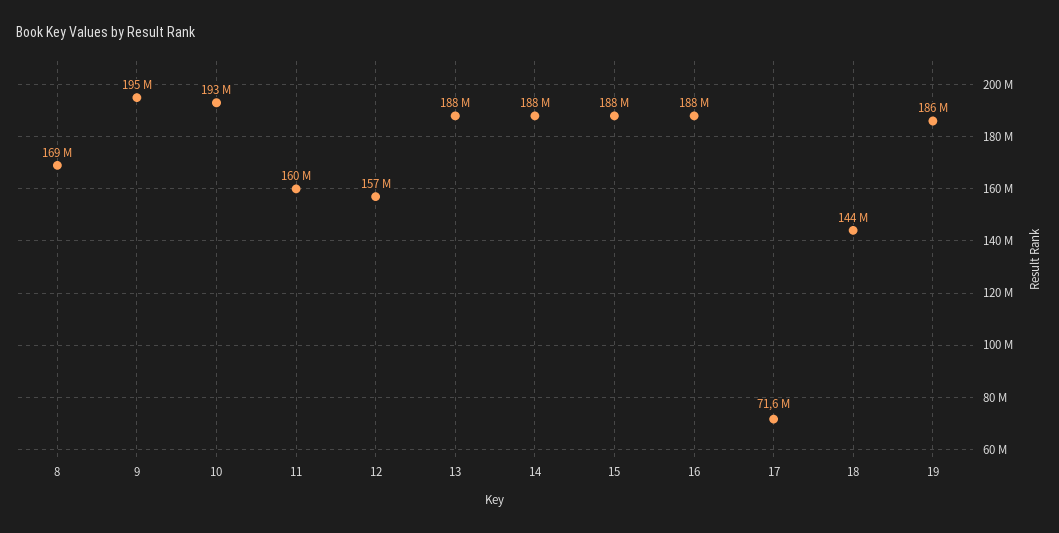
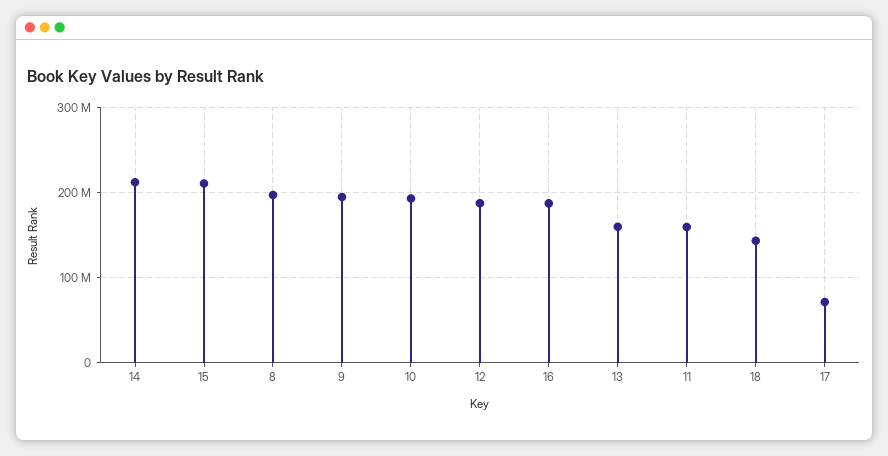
8: 169000000 -> 200000000
12: 157000000 -> 190000000
13: 188000000 -> 160000000
14: 188000000 -> 210000000
15: 188000000 -> 210000000
19: 186000000 -> none

